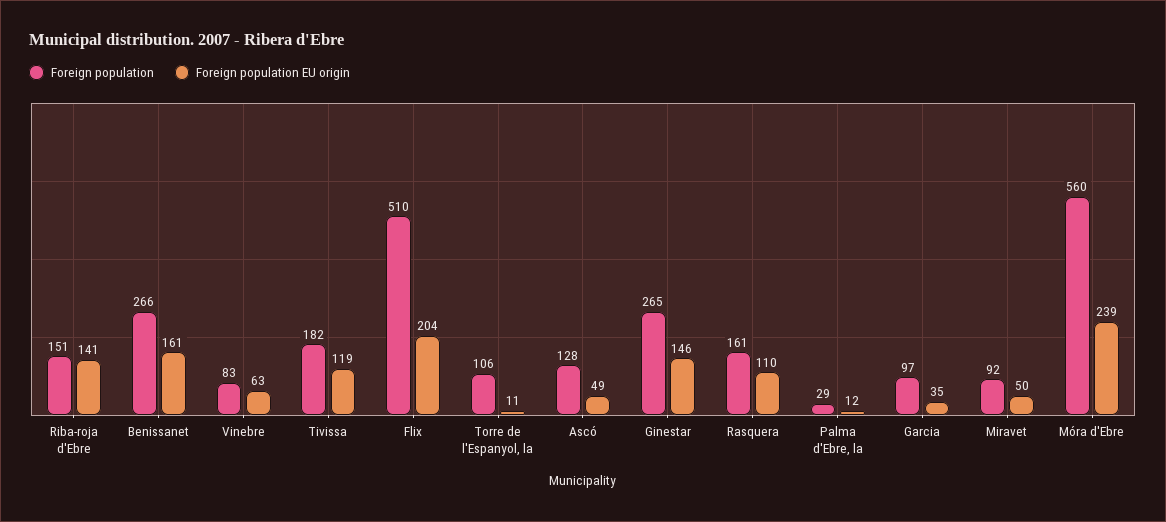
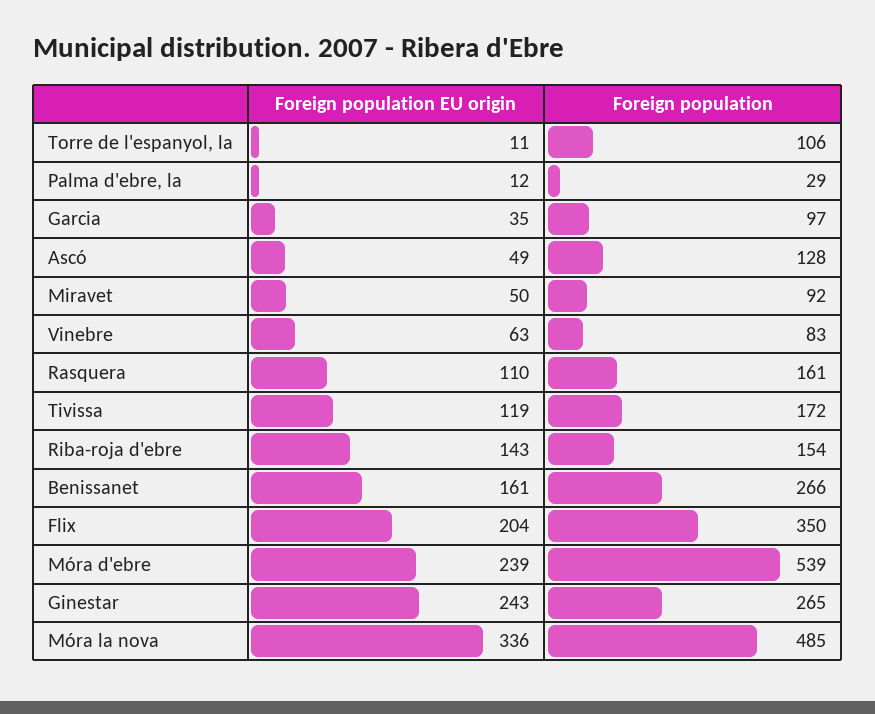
Foreign population, Riba-roja d'Ebre: 151 -> 154
Foreign population EU origin, Riba-roja d'Ebre: 141 -> 143
Foreign population, Tivissa: 182 -> 172
Foreign population, Flix: 510 -> 350
Foreign population EU origin, Ginestar: 146 -> 243
Foreign population, Móra d'Ebre: 560 -> 539
Foreign population EU origin, Móra la nova: none -> 336
Foreign population, Móra la nova: none -> 485

